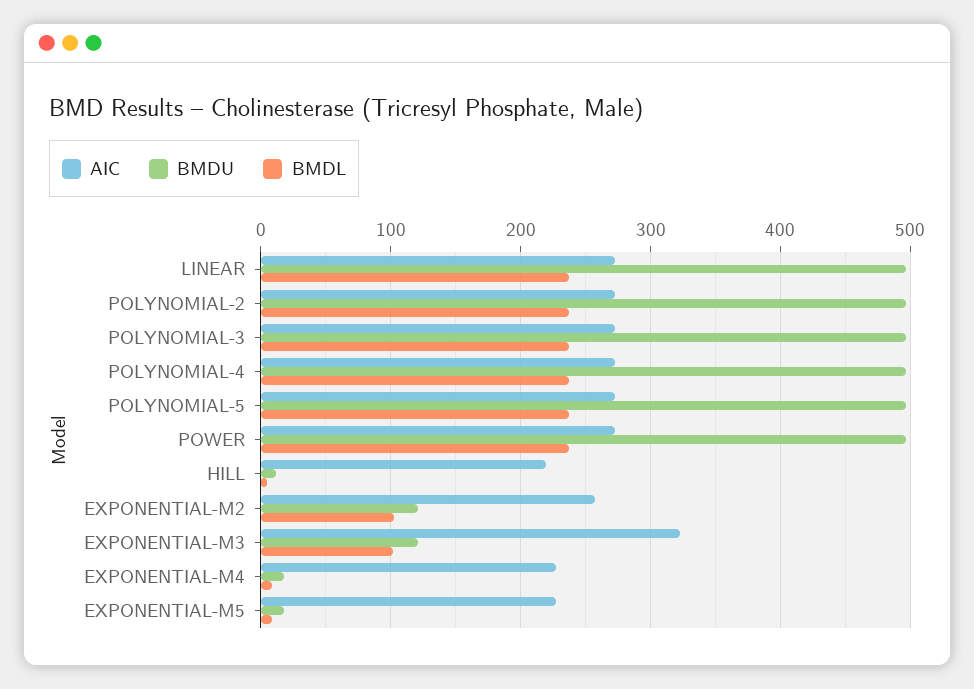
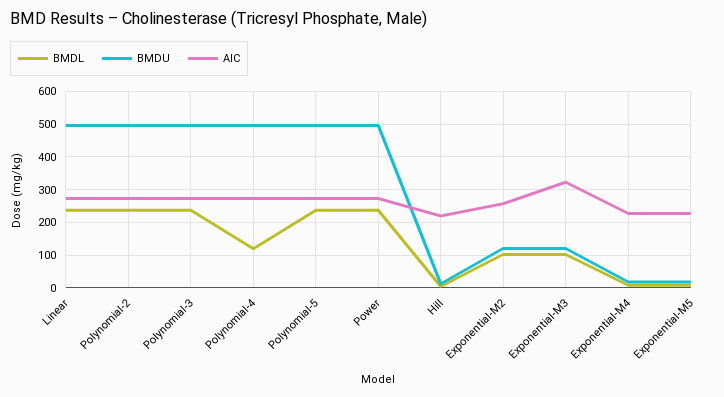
BMDL, POLYNOMIAL-4: 240 -> 120

